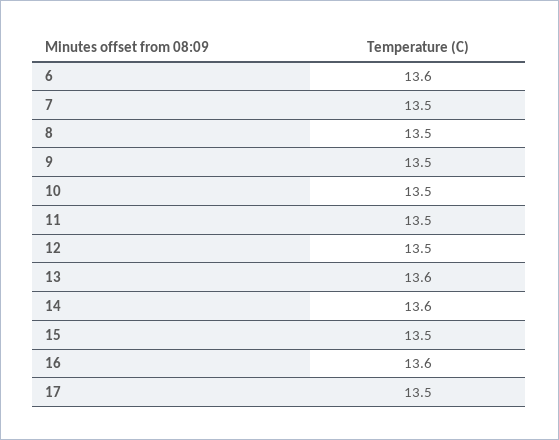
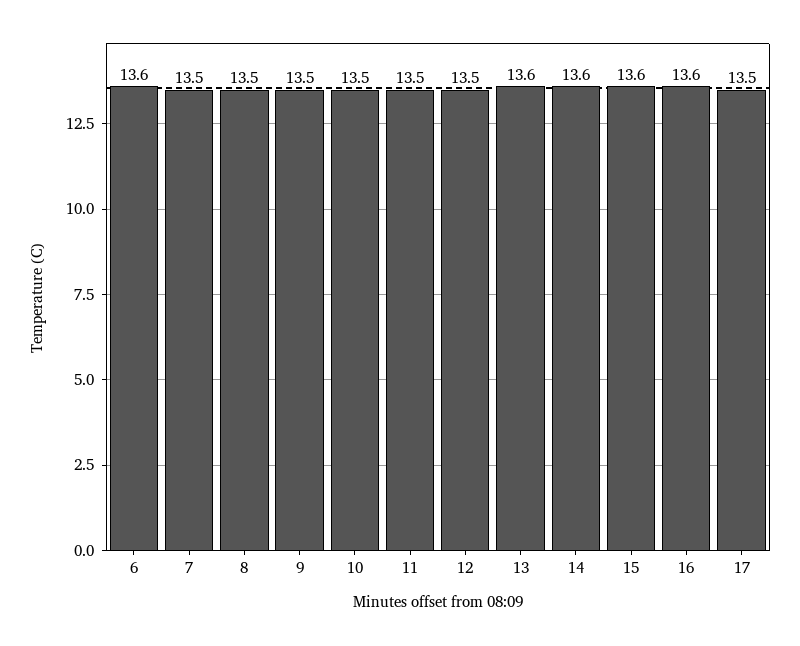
15: 13.5 -> 13.6

